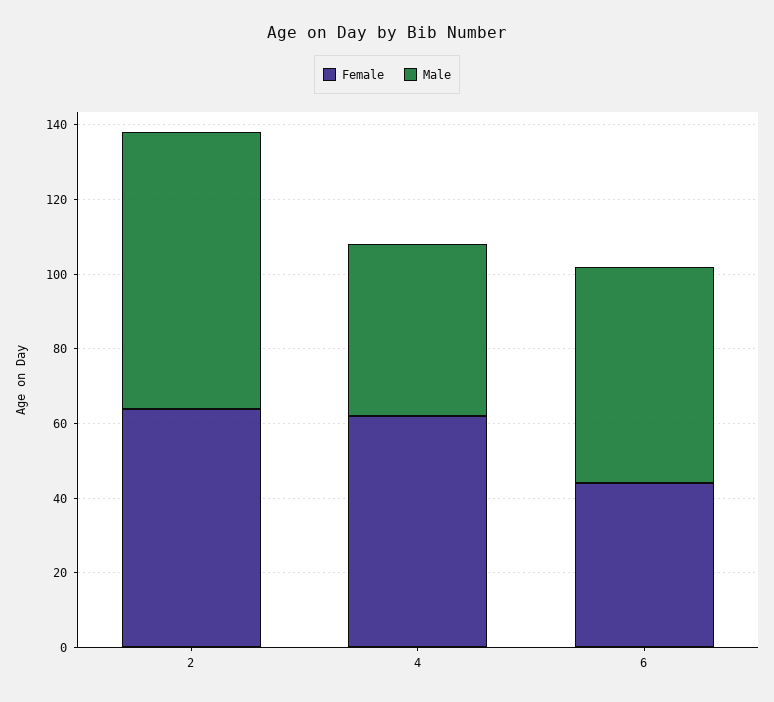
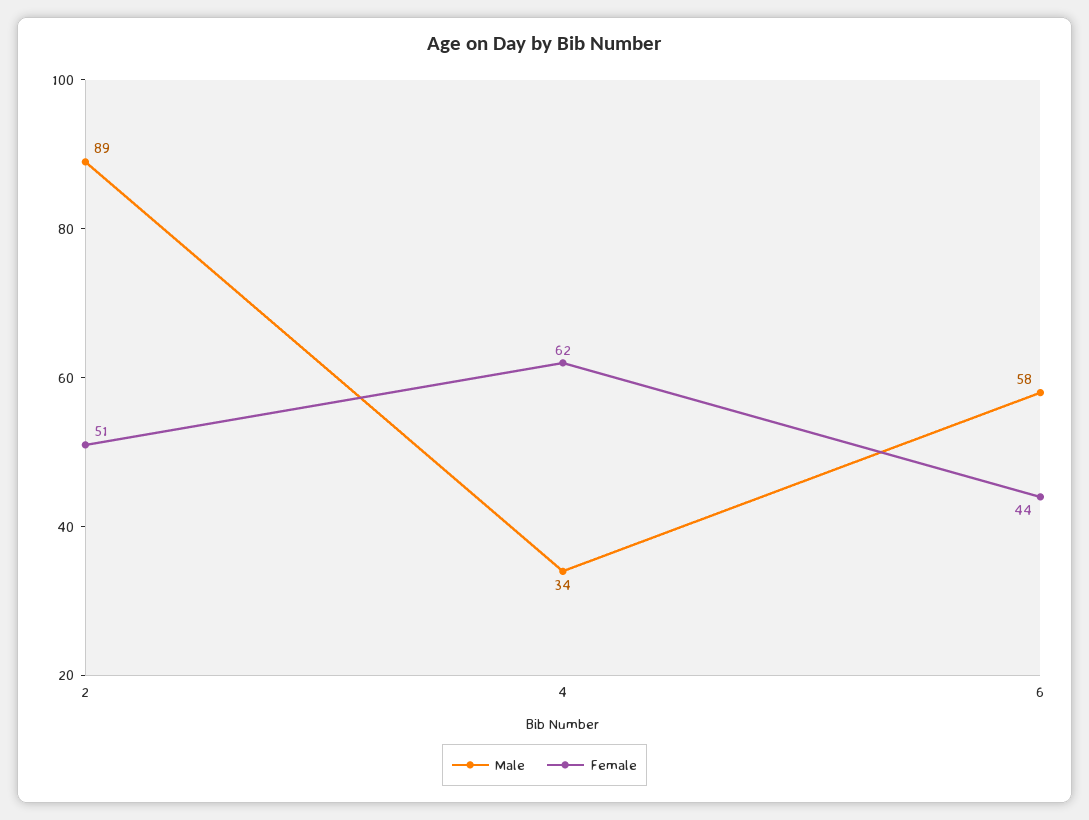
Female, 2: 65 -> 51
Male, 2: 75 -> 89
Male, 4: 45 -> 34

